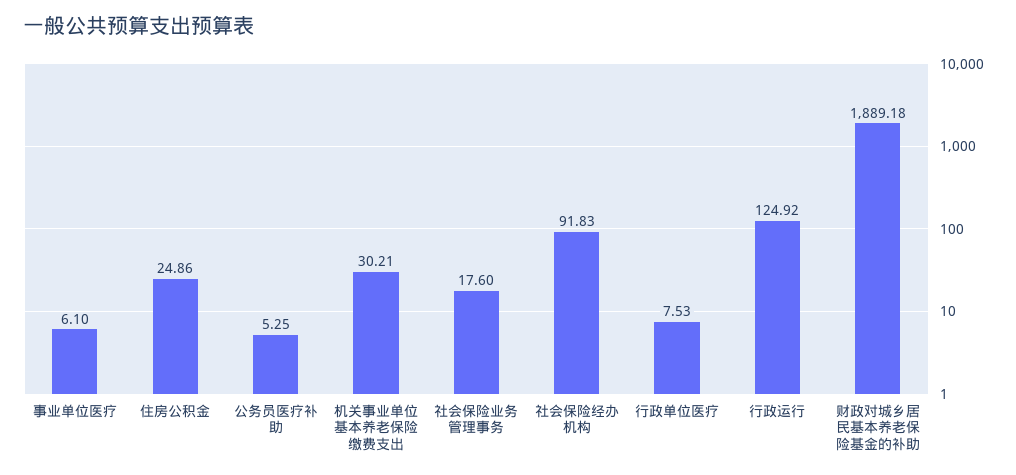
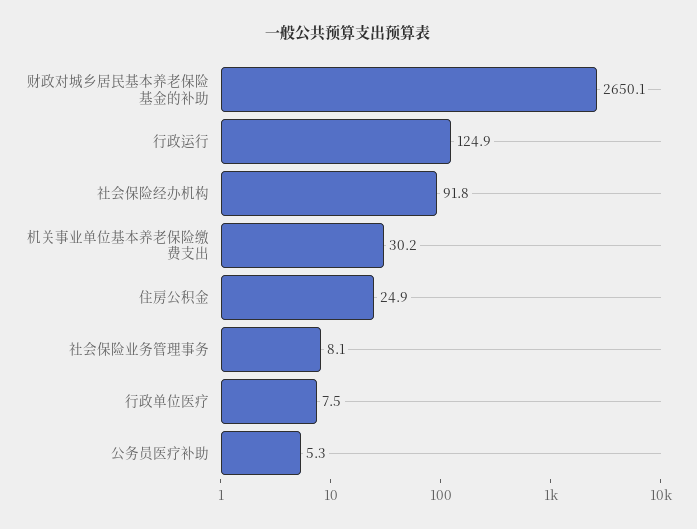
事业单位医疗: 6.1 -> none
社会保险业务管理事务: 17.6 -> 8.1
财政对城乡居民基本养老保险基金的补助: 1889.18 -> 2650.1

